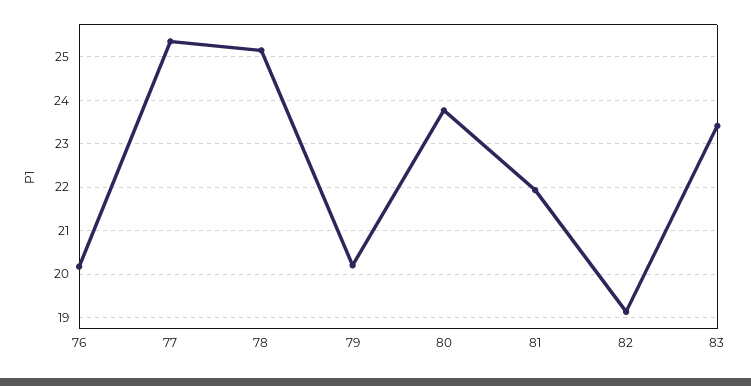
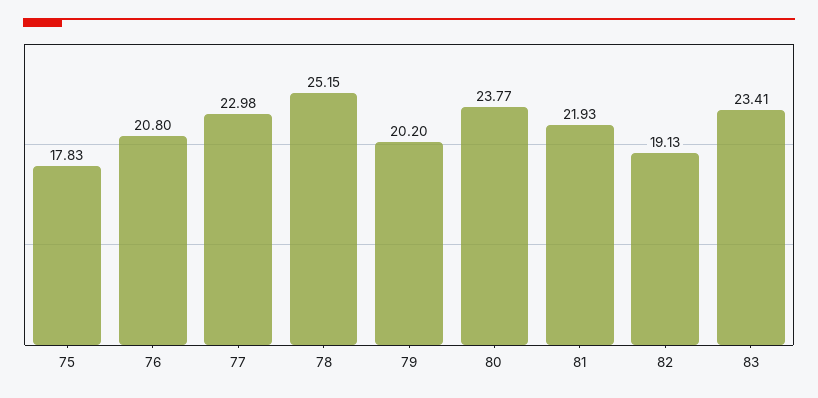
76: 20.2 -> 20.8
77: 25.4 -> 22.98
75: none -> 17.83

